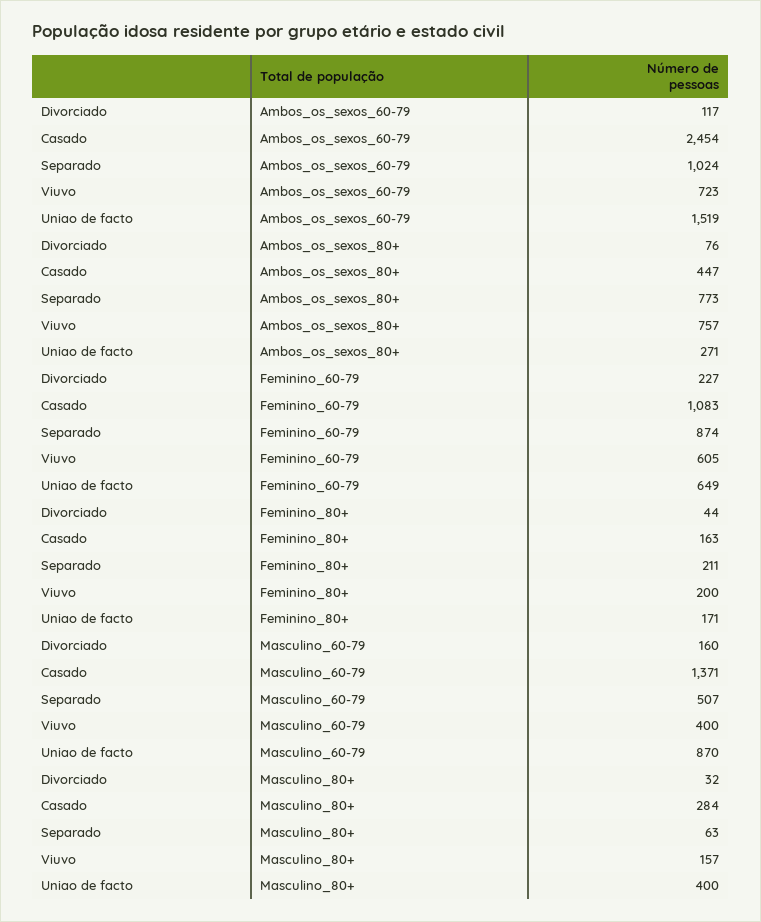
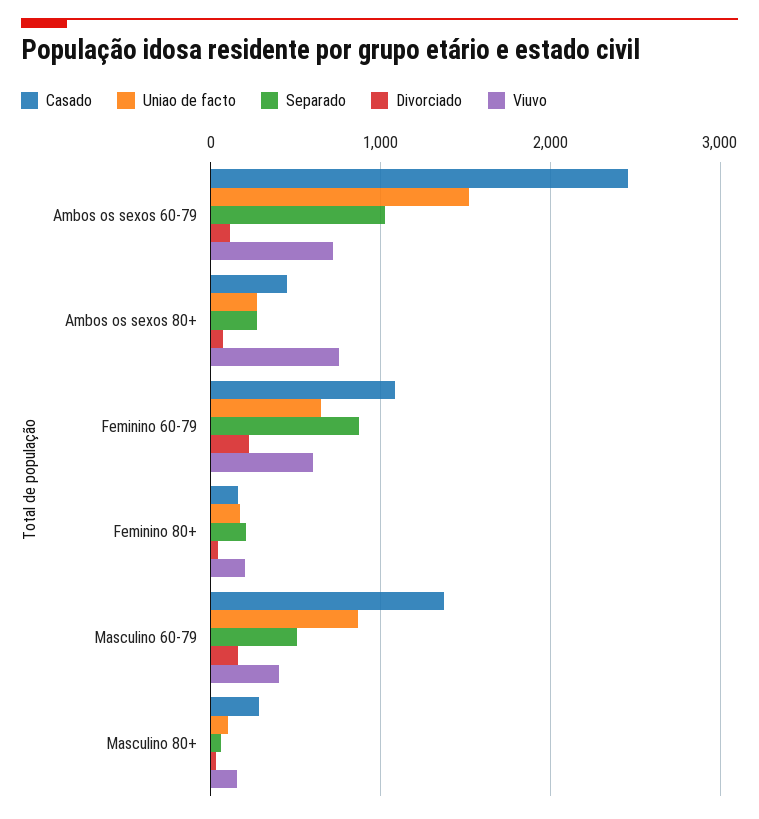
Separado, Ambos_os_sexos_80+: 773 -> 300
Uniao de facto, Masculino_80+: 400 -> 100

